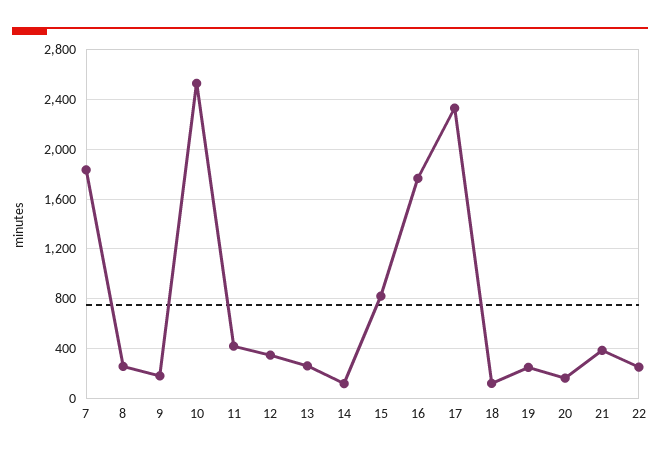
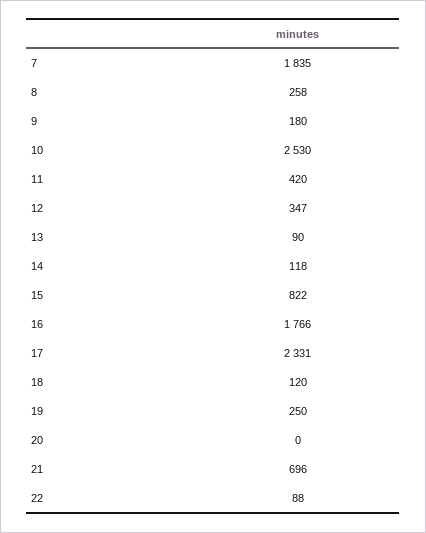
13: 250 -> 90
20: 150 -> 0
21: 400 -> 696
22: 250 -> 88

